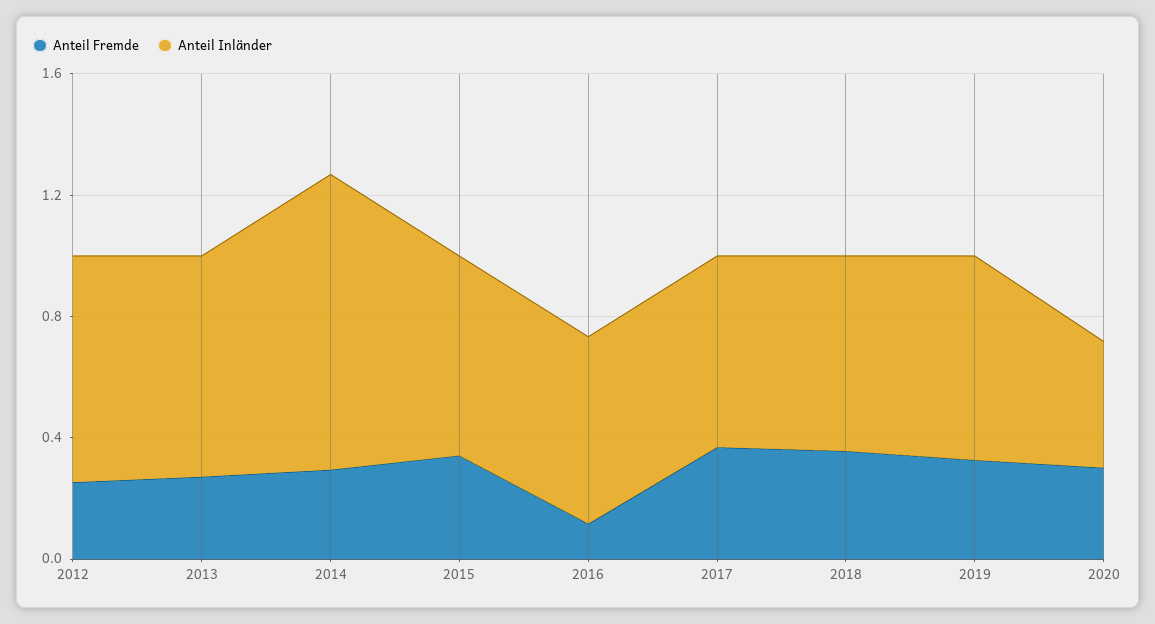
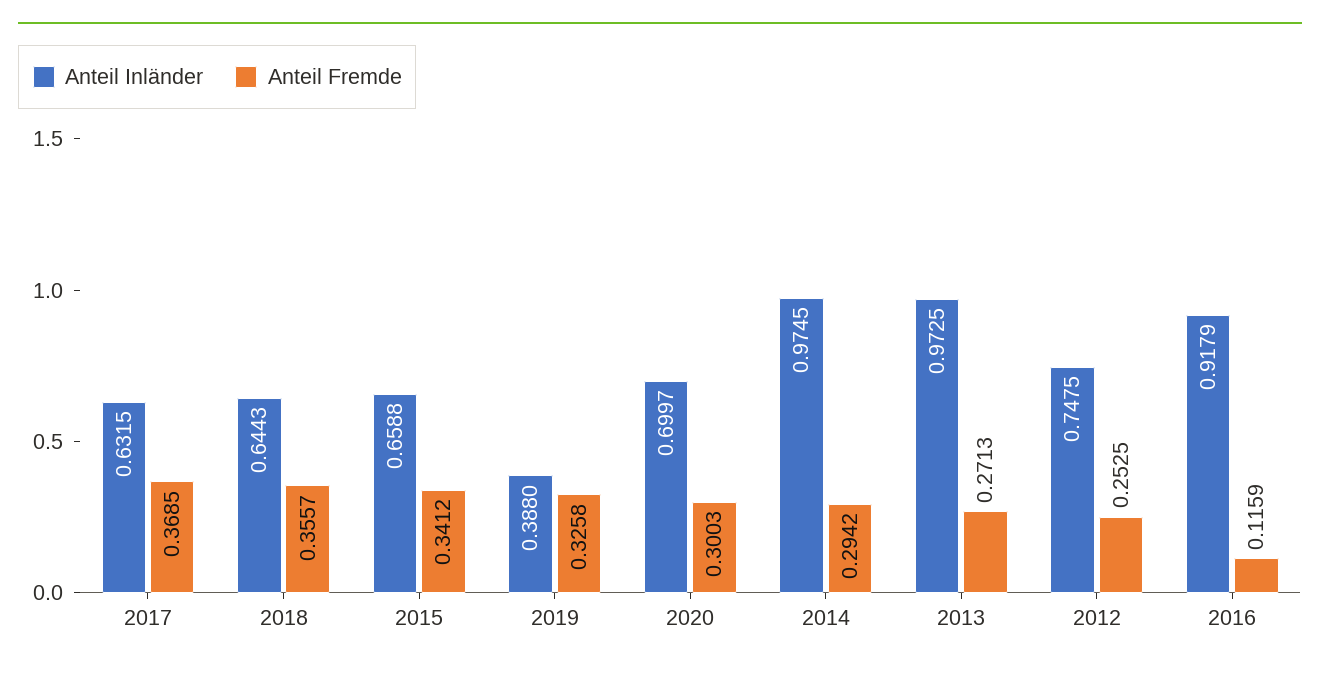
Anteil Inländer, 2013: 0.7 -> 0.9725
Anteil Inländer, 2016: 0.6 -> 0.9179
Anteil Inländer, 2019: 0.7 -> 0.388
Anteil Inländer, 2020: 0.4 -> 0.6997

